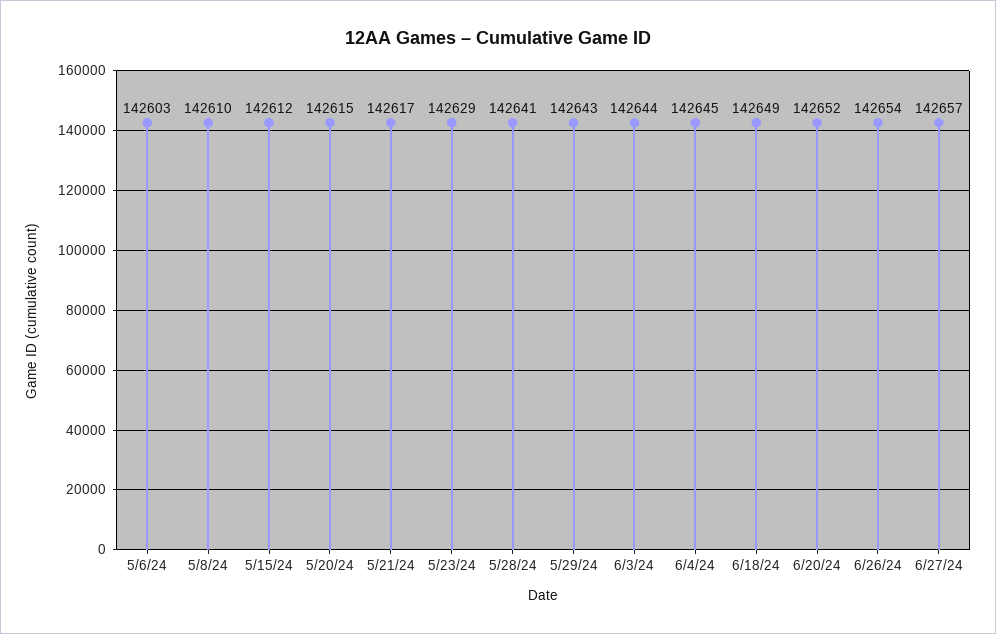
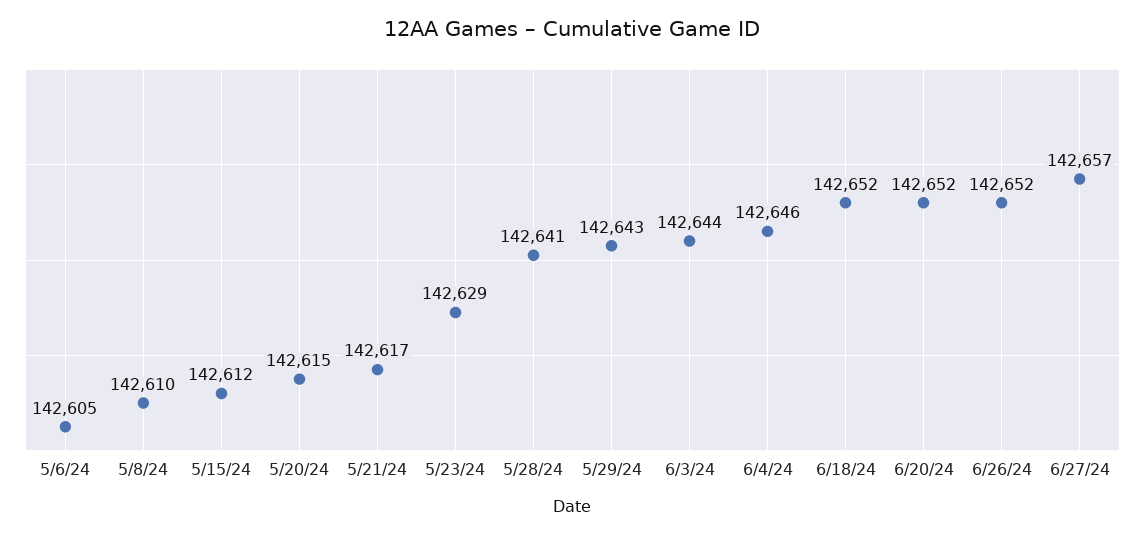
5/6/24: 142603 -> 142605
6/4/24: 142645 -> 142646
6/18/24: 142649 -> 142652
6/26/24: 142654 -> 142652

